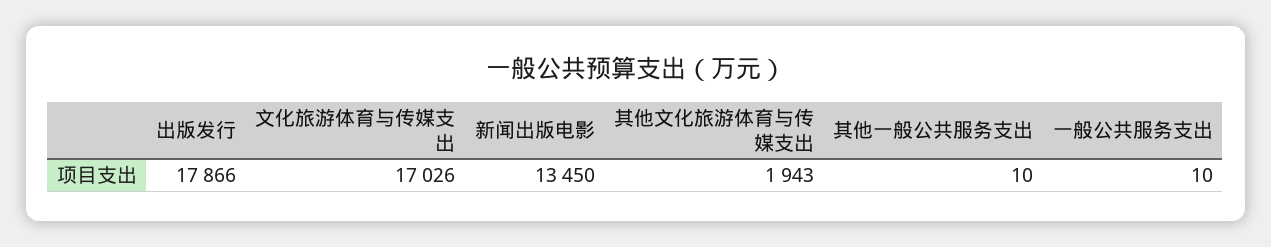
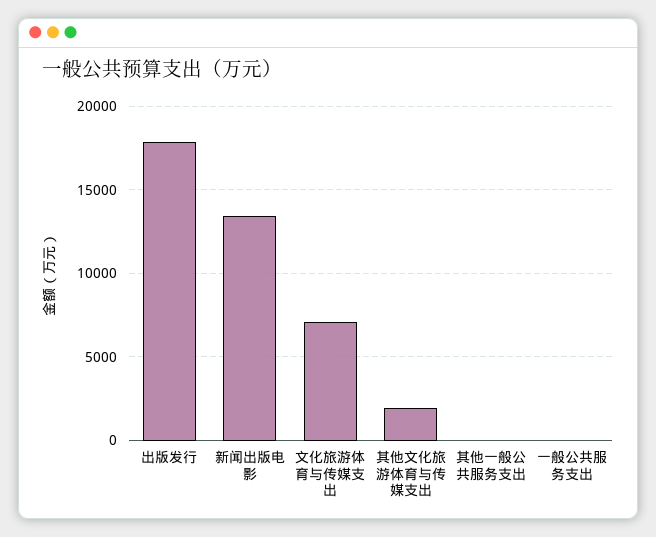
文化旅游体育与传媒支出: 17026 -> 7000

